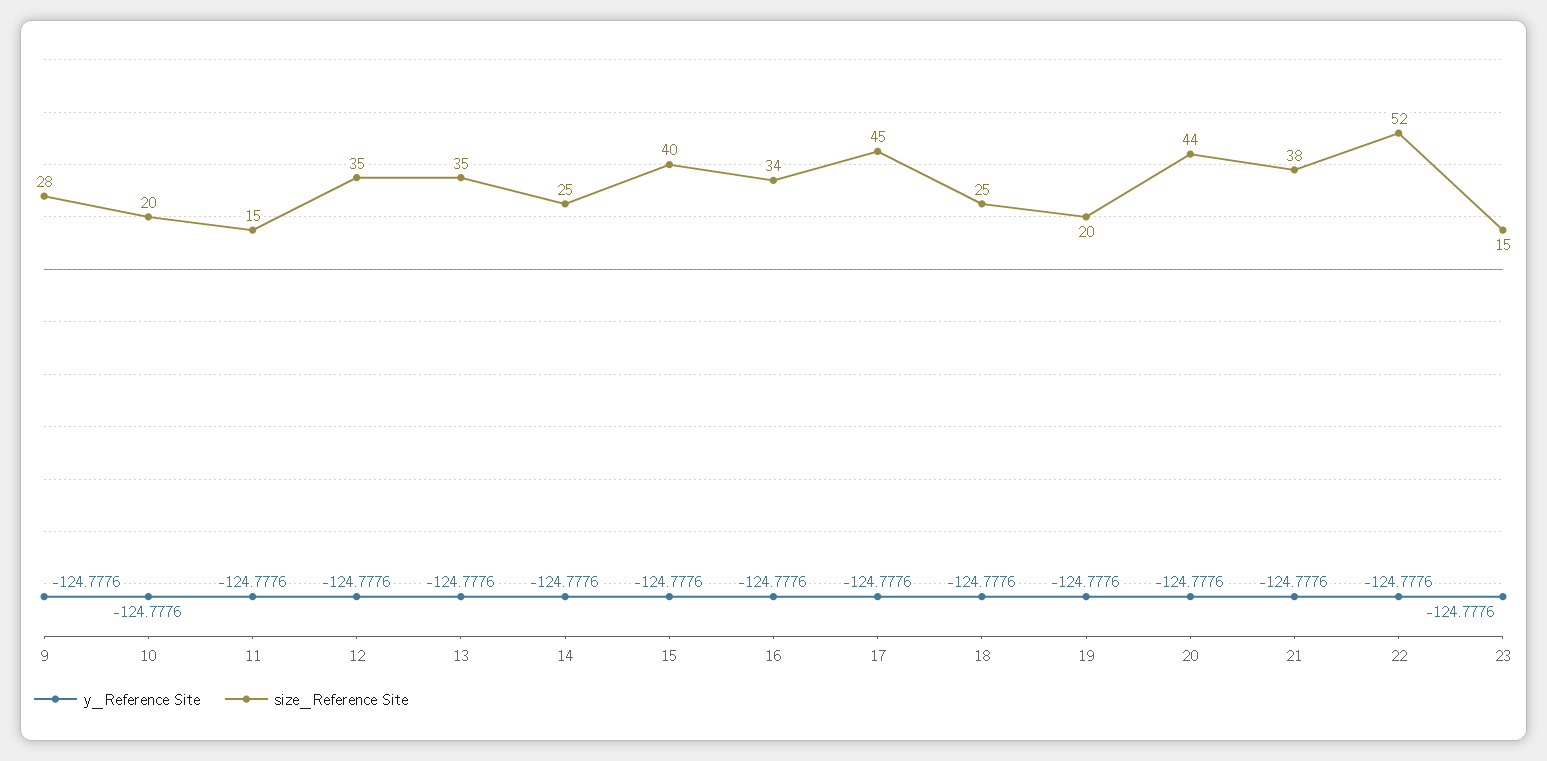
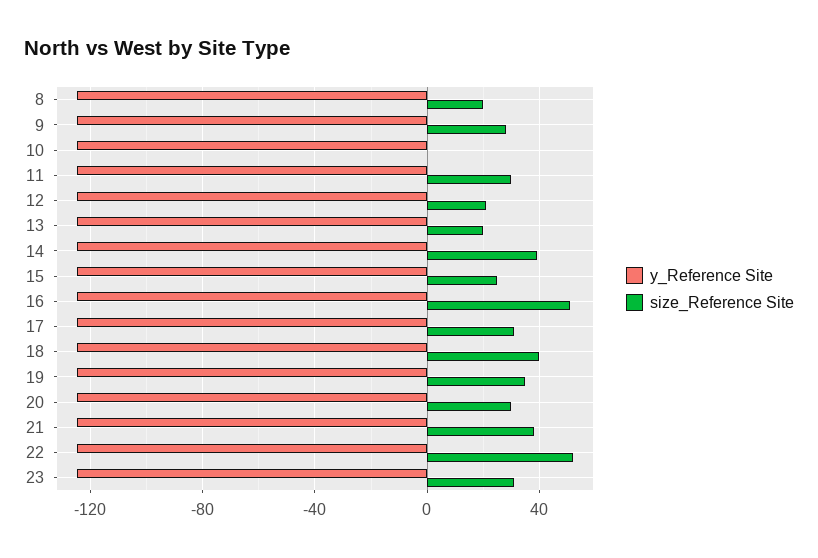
size_Reference Site, 10: 20 -> 0
size_Reference Site, 11: 15 -> 30
size_Reference Site, 12: 35 -> 20
size_Reference Site, 13: 35 -> 20
size_Reference Site, 14: 25 -> 40
size_Reference Site, 15: 40 -> 25
size_Reference Site, 16: 34 -> 50
size_Reference Site, 17: 45 -> 30
size_Reference Site, 18: 25 -> 40
size_Reference Site, 19: 20 -> 35
size_Reference Site, 20: 44 -> 30
size_Reference Site, 23: 15 -> 30
y_Reference Site, 8: none -> -125
size_Reference Site, 8: none -> 20

